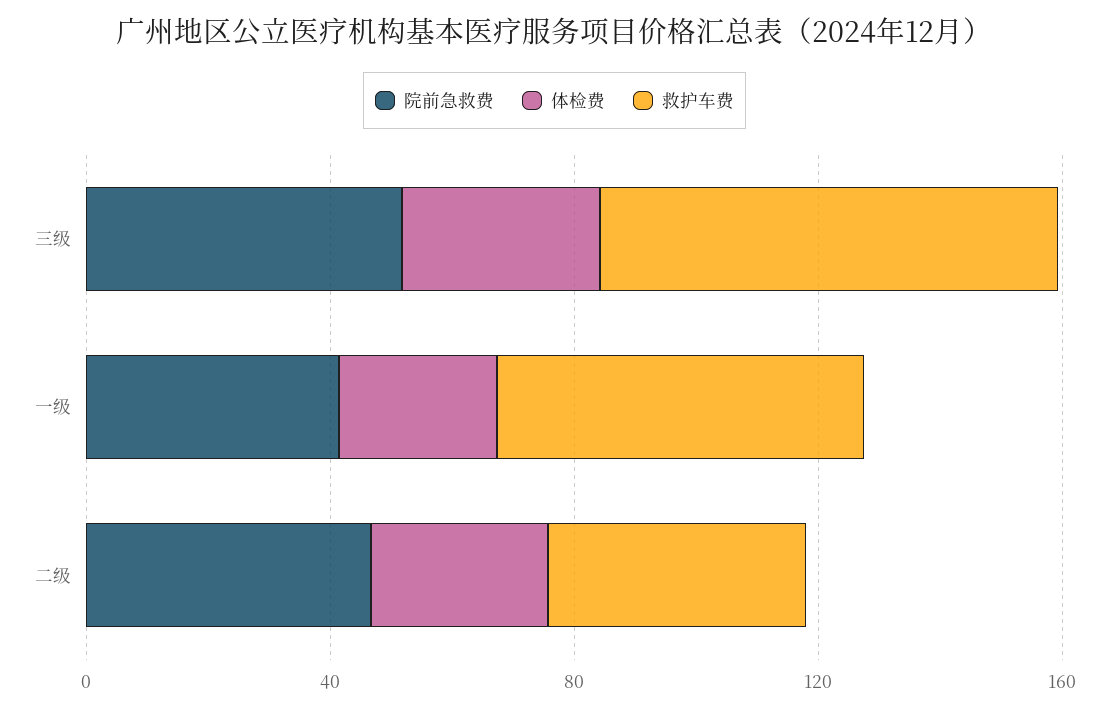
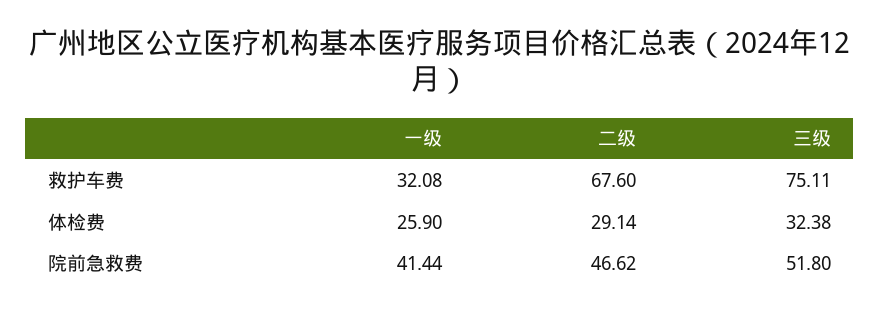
救护车费, 一级: 60 -> 32.08
救护车费, 二级: 40 -> 67.6

